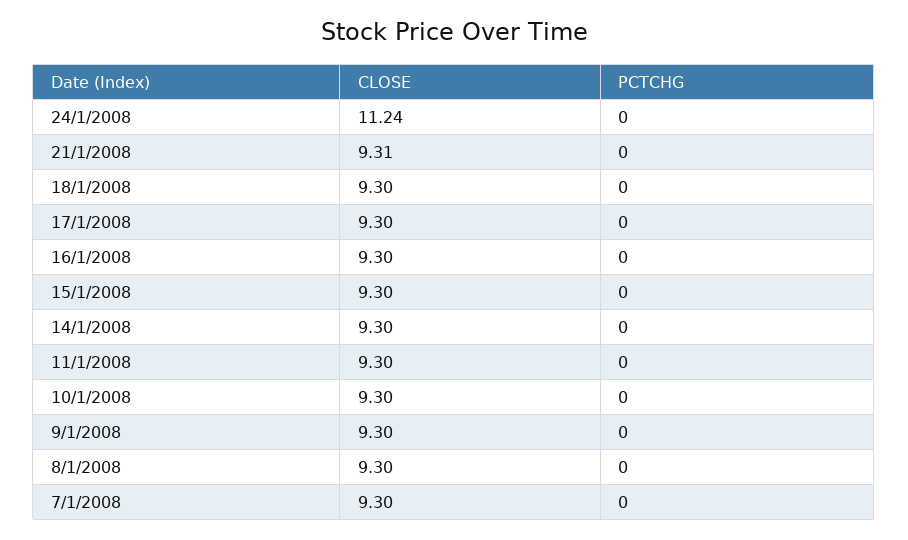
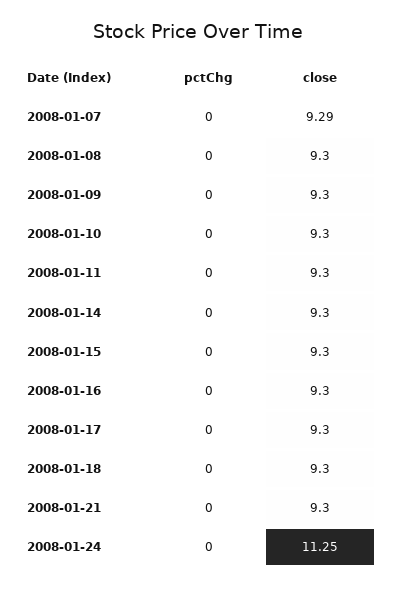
CLOSE, 24/1/2008: 11.24 -> 11.25
CLOSE, 21/1/2008: 9.31 -> 9.3
CLOSE, 7/1/2008: 9.3 -> 9.29

